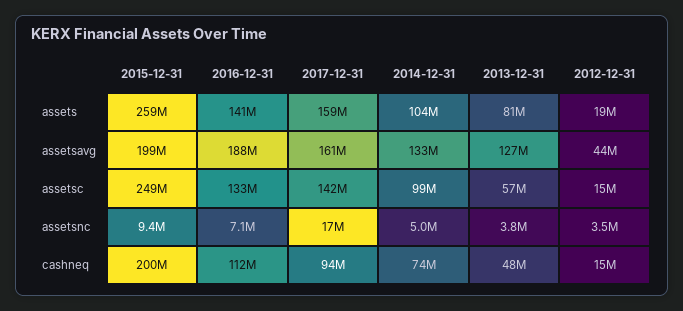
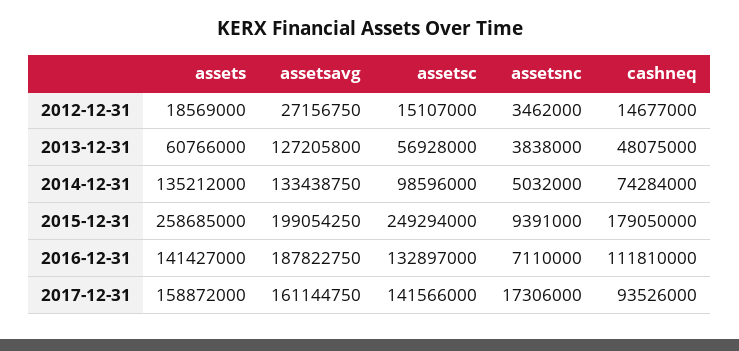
2014-12-31, assets: 104000000 -> 135212000
2013-12-31, assets: 81000000 -> 60766000
2012-12-31, assetsavg: 44000000 -> 27156750
2015-12-31, cashneq: 200000000 -> 179050000

